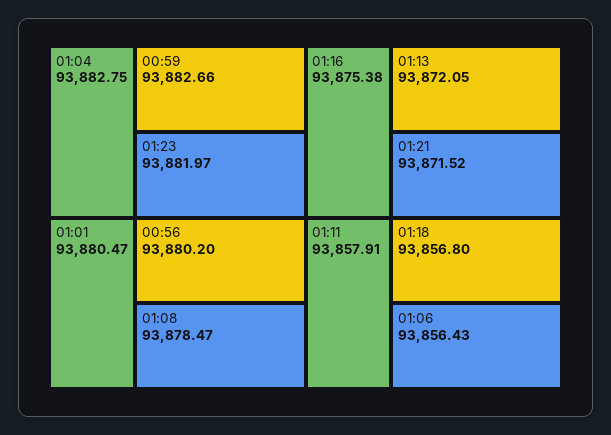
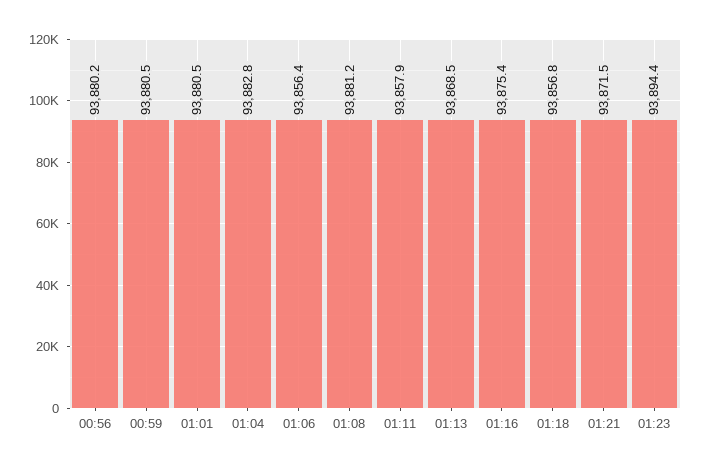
00:59: 93882.66 -> 93880.5
01:23: 93881.97 -> 93894.4
01:08: 93878.47 -> 93881.2
01:13: 93872.05 -> 93868.5

